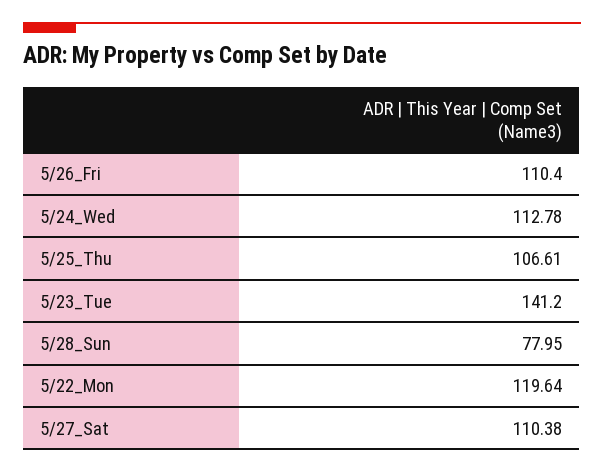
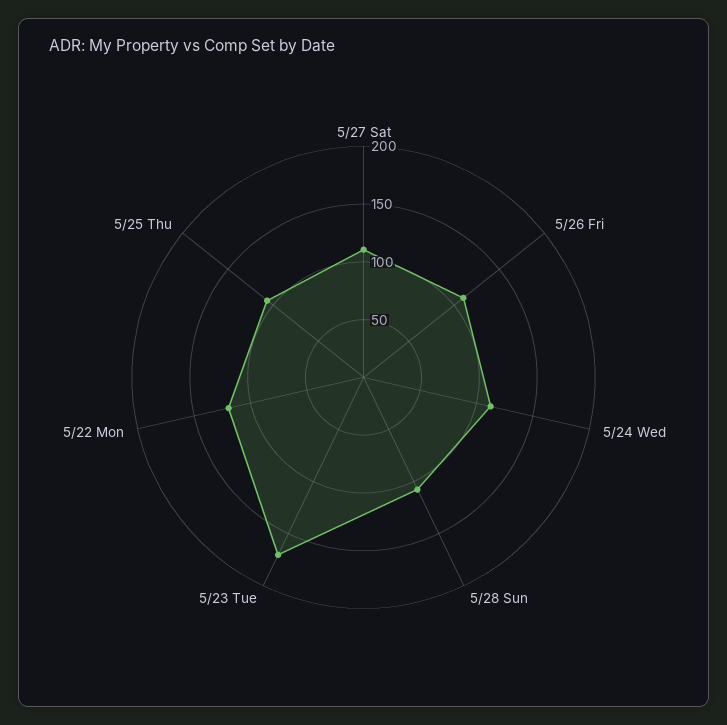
5/23_Tue: 141.2 -> 170
5/28_Sun: 77.95 -> 110

